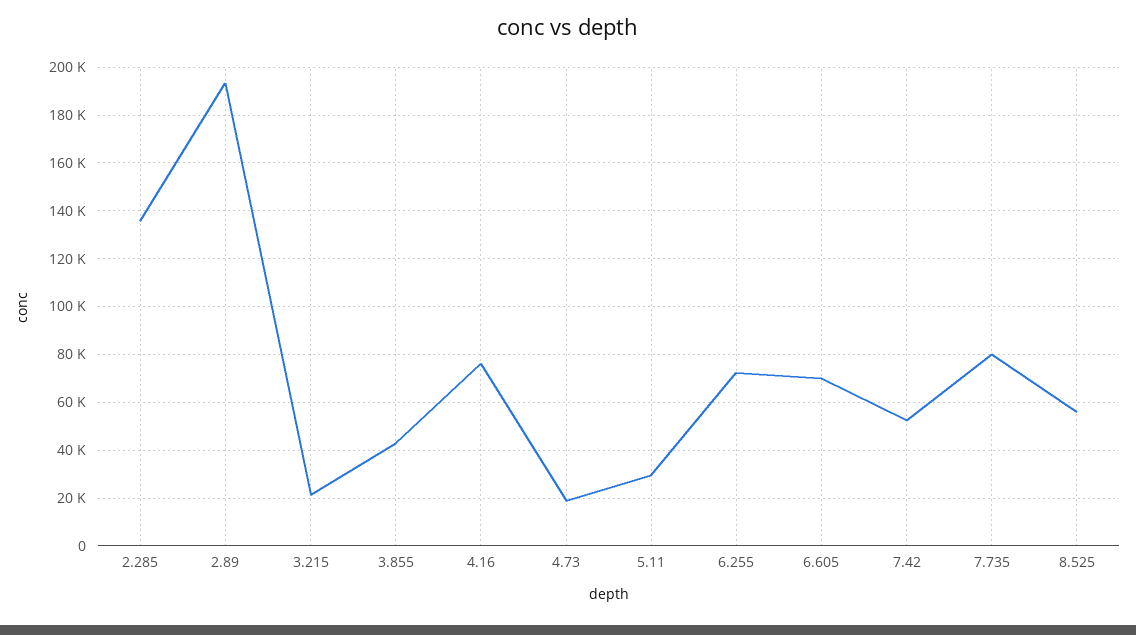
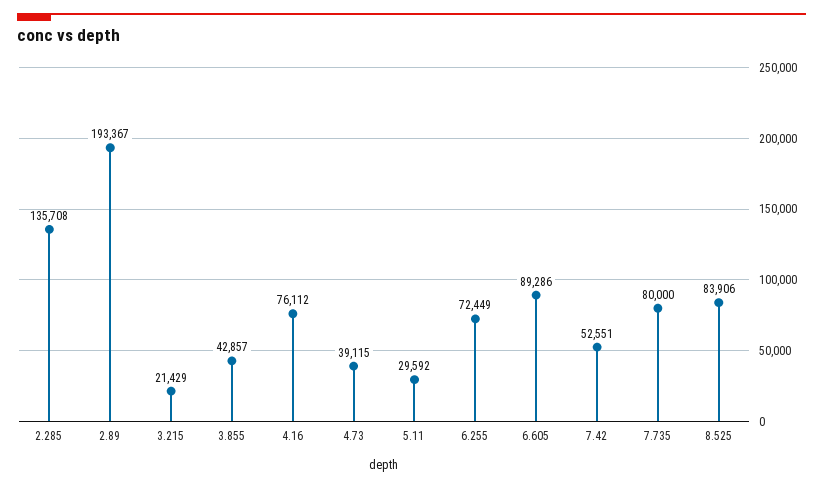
4.73: 20000 -> 39115
6.605: 70000 -> 89286
8.525: 55000 -> 83906

